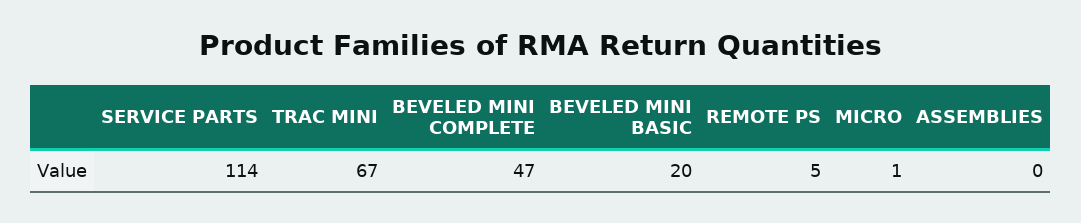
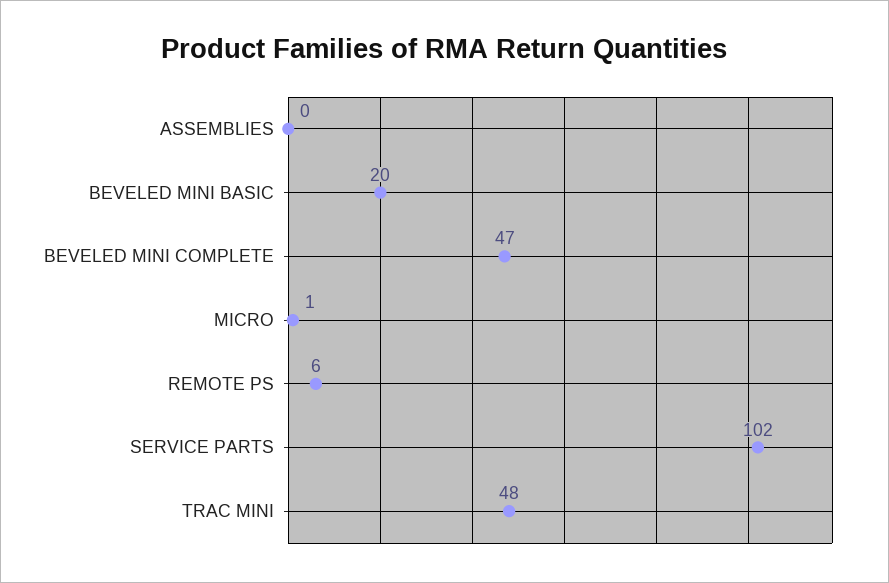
SERVICE PARTS: 114 -> 102
TRAC MINI: 67 -> 48
REMOTE PS: 5 -> 6

